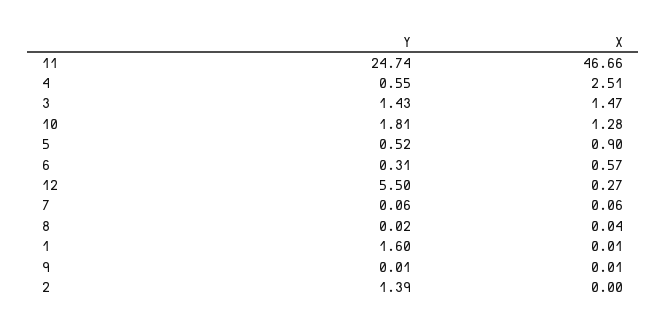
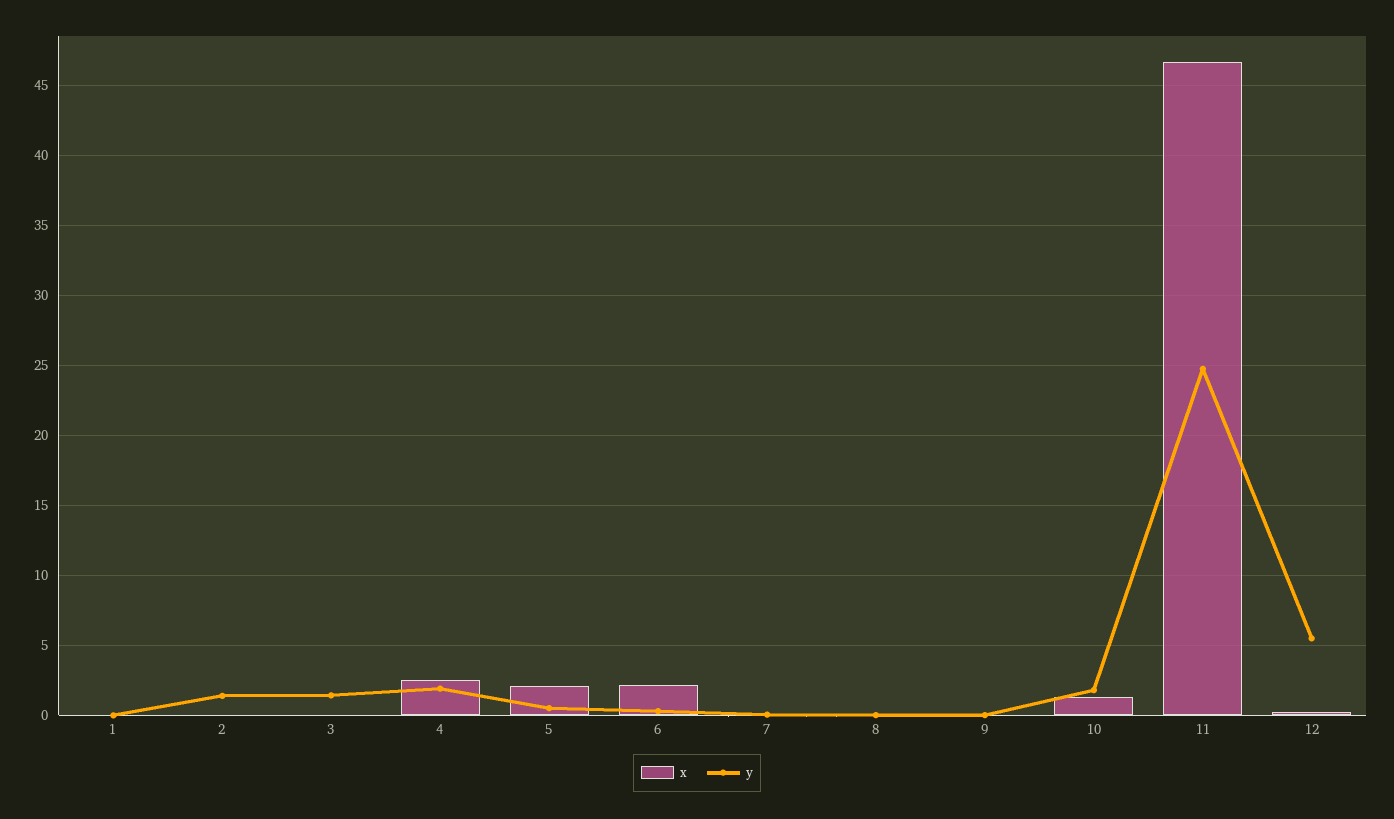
Y, 4: 0.55 -> 2
X, 3: 1.47 -> 0
X, 5: 0.9 -> 2
X, 6: 0.57 -> 2
Y, 1: 1.6 -> 0

